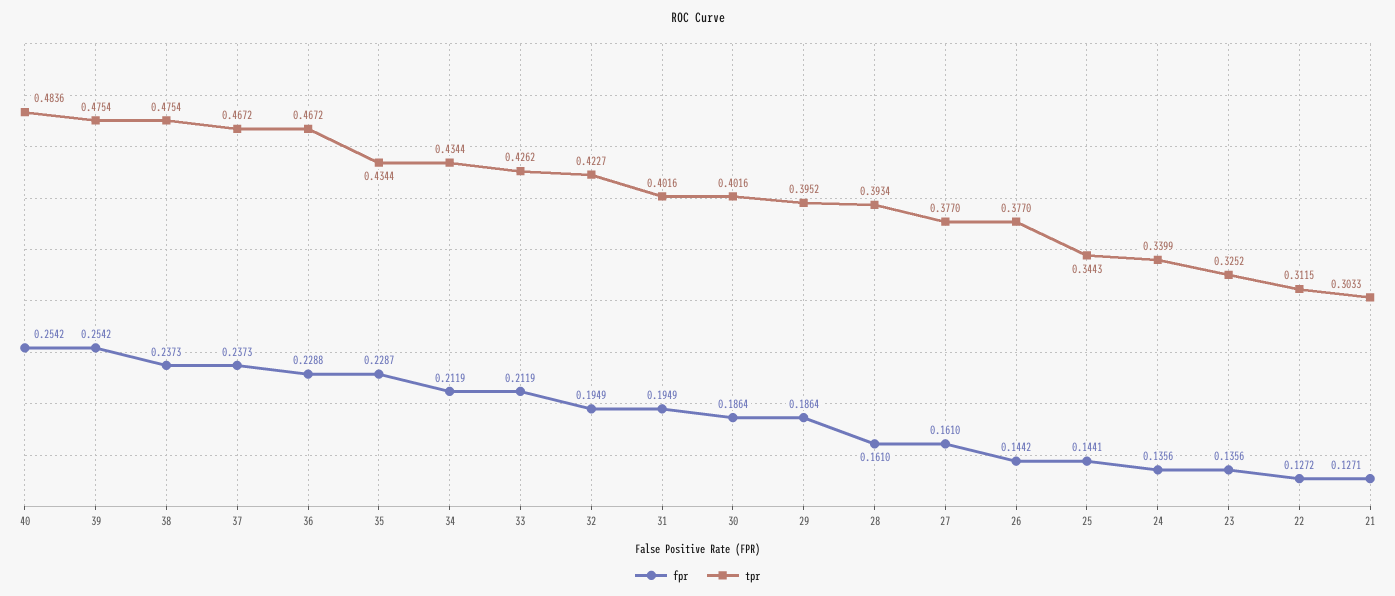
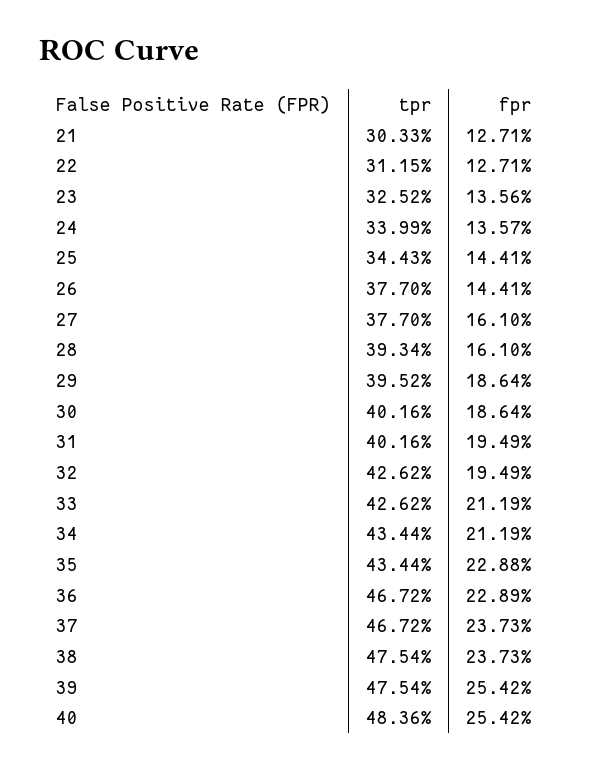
fpr, 36: 0.2288 -> 0.2289
fpr, 35: 0.2287 -> 0.2288
tpr, 32: 0.4227 -> 0.4262
fpr, 26: 0.1442 -> 0.1441
fpr, 24: 0.1356 -> 0.1357
fpr, 22: 0.1272 -> 0.1271

